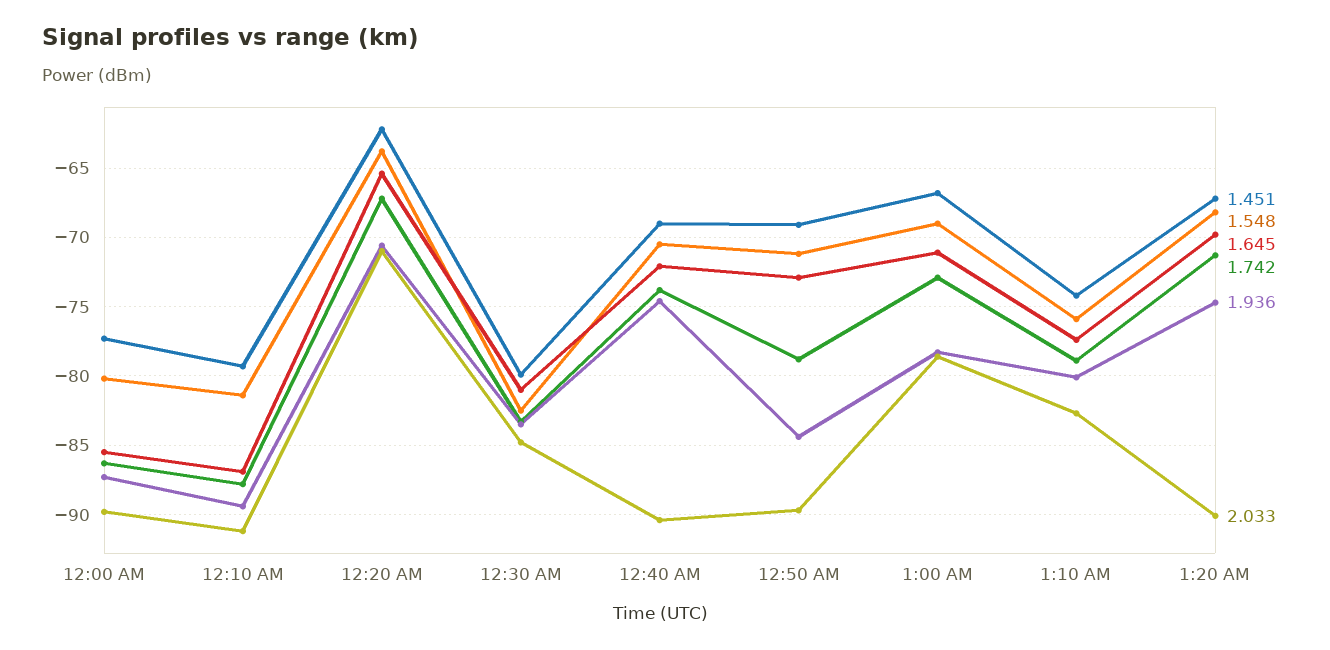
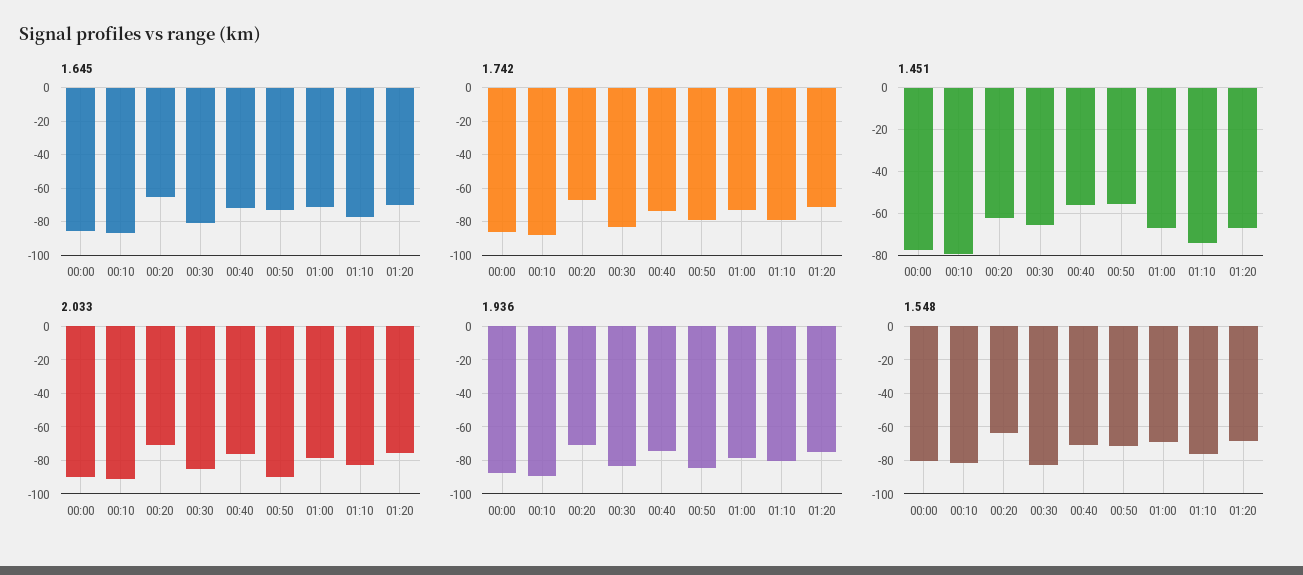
1.451, 12:30 AM: -80 -> -65
1.451, 12:40 AM: -69 -> -55
2.033, 12:40 AM: -90.5 -> -75
1.451, 12:50 AM: -69 -> -55
2.033, 1:20 AM: -90 -> -75

